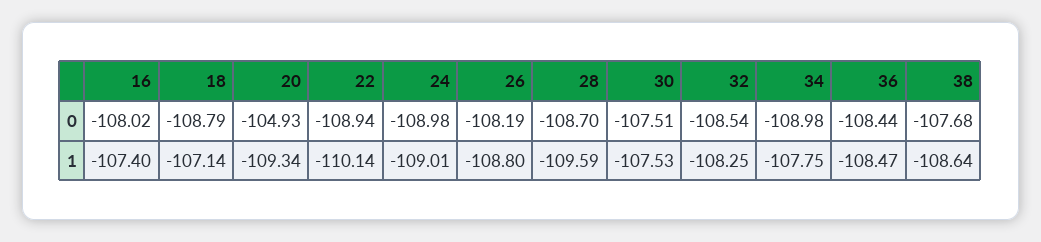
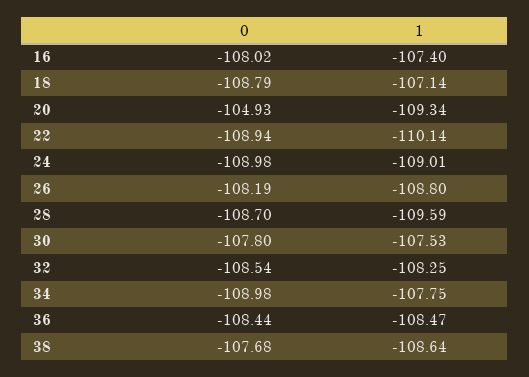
30, 0: -107.51 -> -107.8

